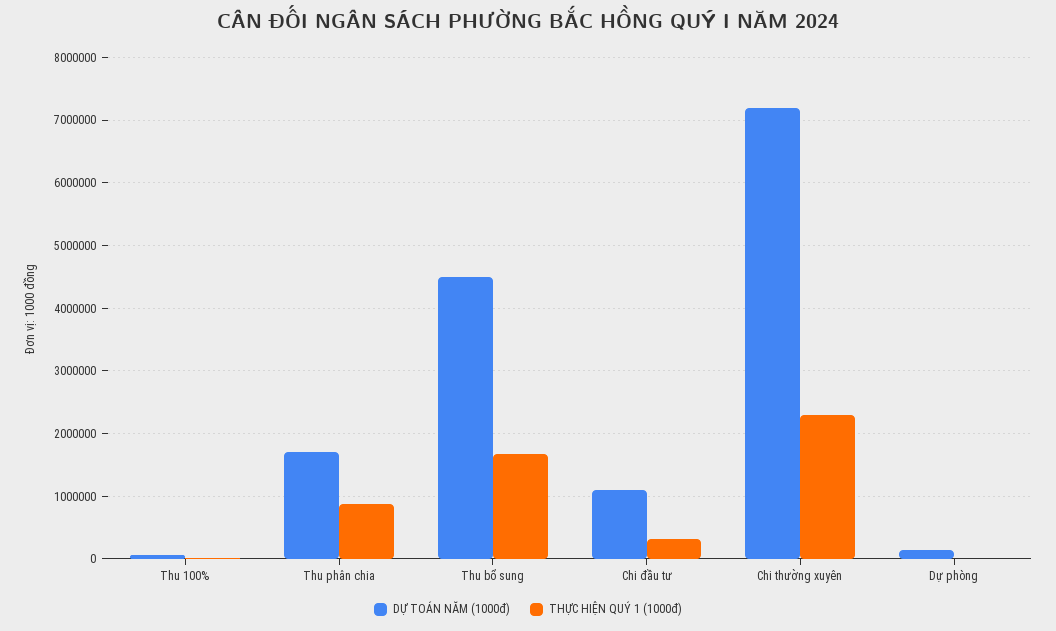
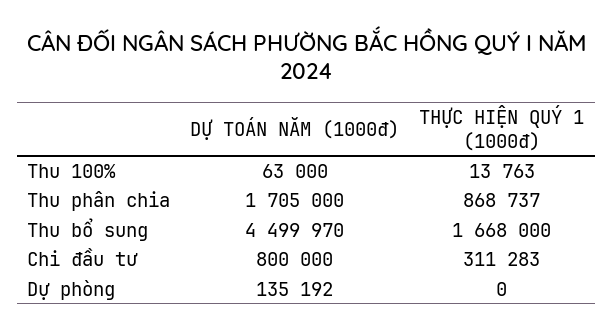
DỰ TOÁN NĂM (1000đ), Chi đầu tư: 1100000 -> 800000
DỰ TOÁN NĂM (1000đ), Chi thường xuyên: 7200000 -> none
THỰC HIỆN QUÝ 1 (1000đ), Chi thường xuyên: 2300000 -> none

